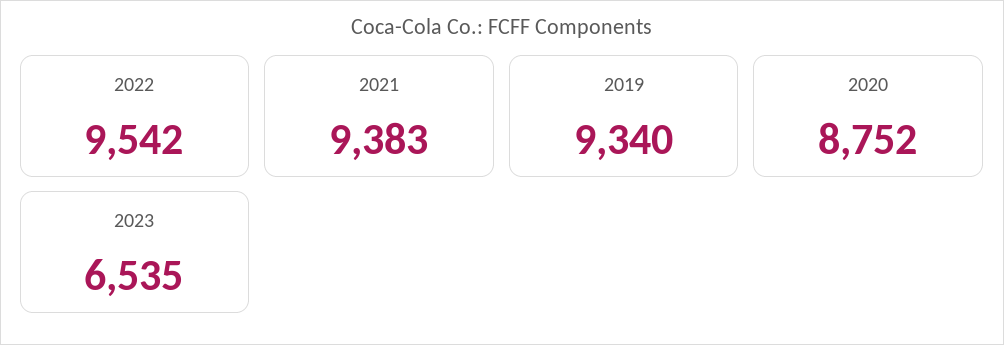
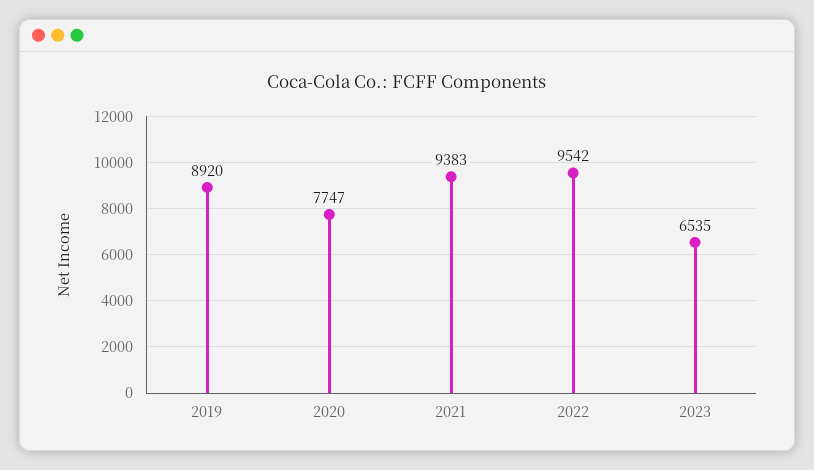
2019: 9340 -> 8920
2020: 8752 -> 7747

